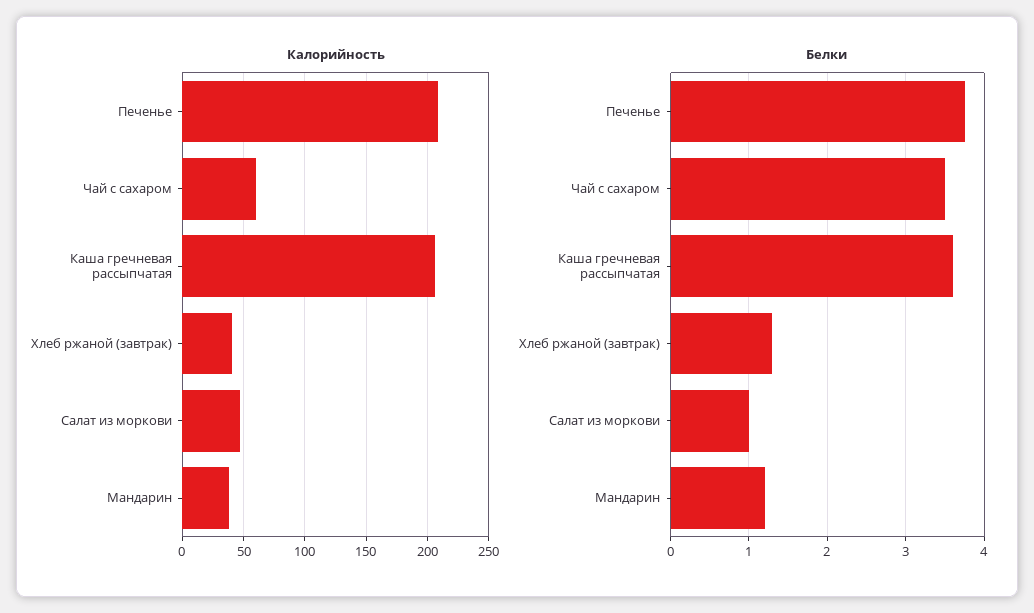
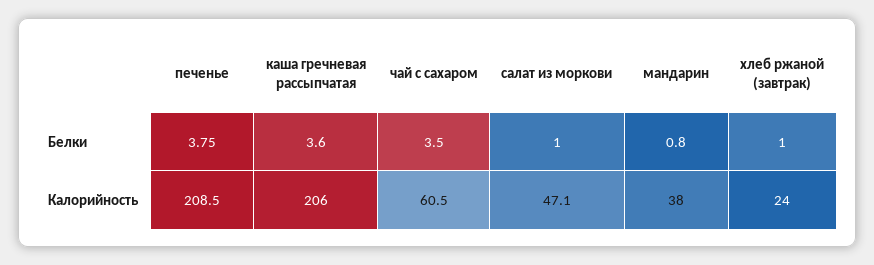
Калорийность, Хлеб ржаной (завтрак): 40 -> 24
Белки, Хлеб ржаной (завтрак): 1.3 -> 1
Белки, Мандарин: 1.2 -> 0.8

